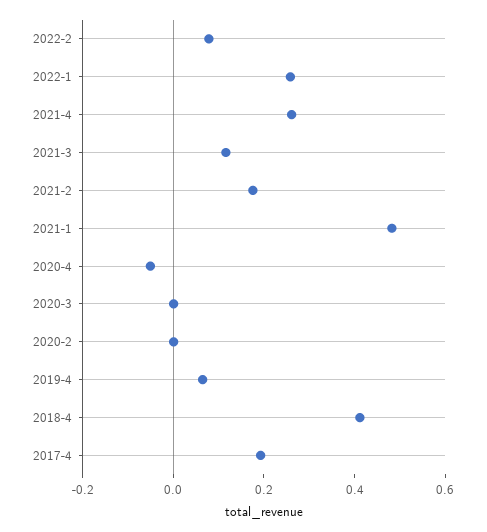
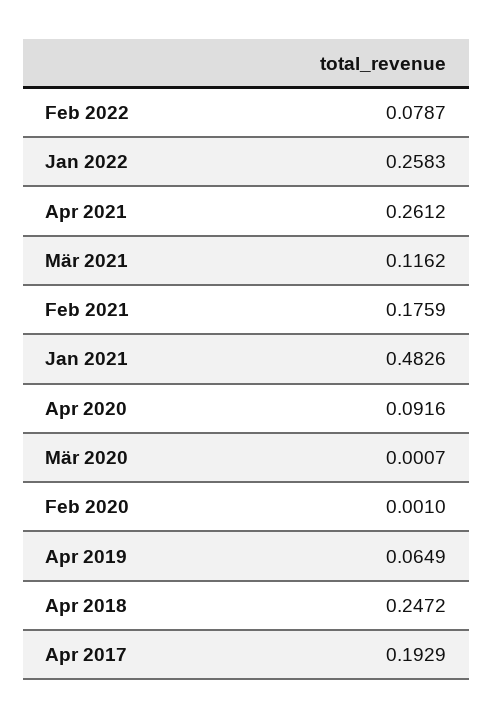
2020-4: -0.05 -> 0.0916
2018-4: 0.4 -> 0.2472

